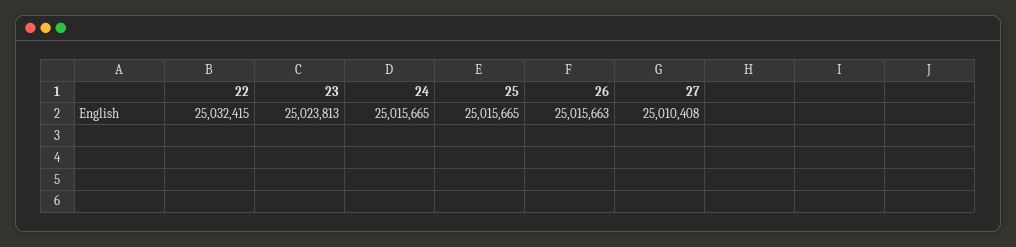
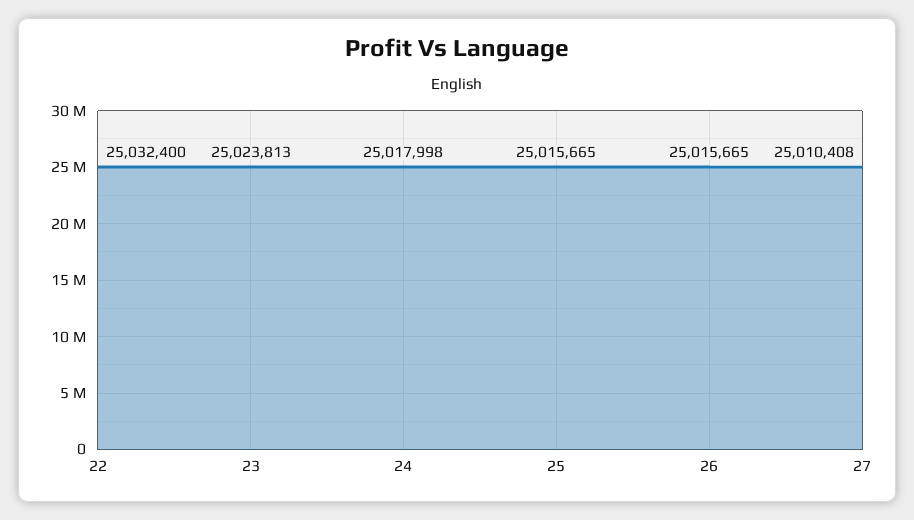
22: 25032415 -> 25032400
24: 25015665 -> 25017998
26: 25015663 -> 25015665

